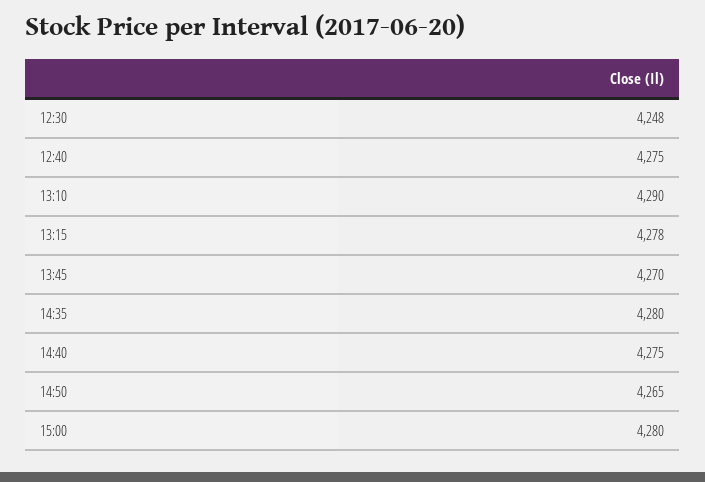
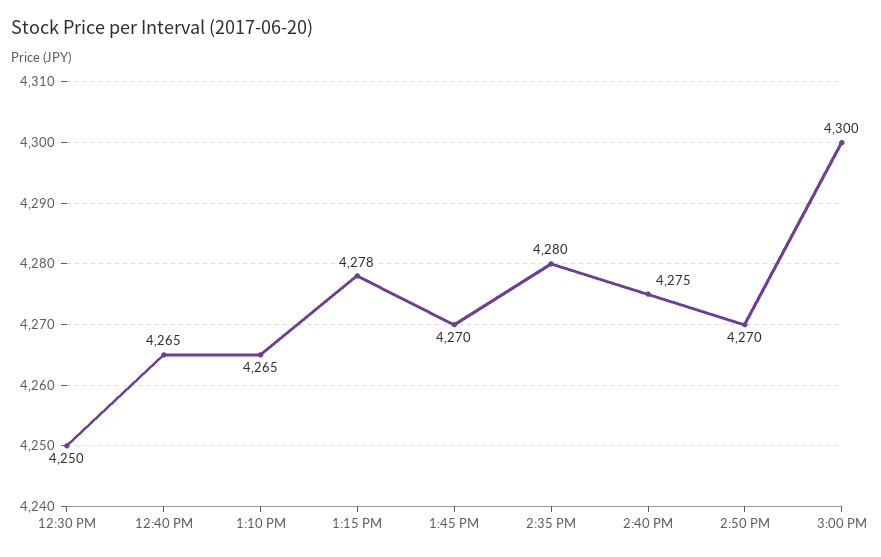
12:30: 4248 -> 4250
12:40: 4275 -> 4265
13:10: 4290 -> 4265
14:50: 4265 -> 4270
15:00: 4280 -> 4300

